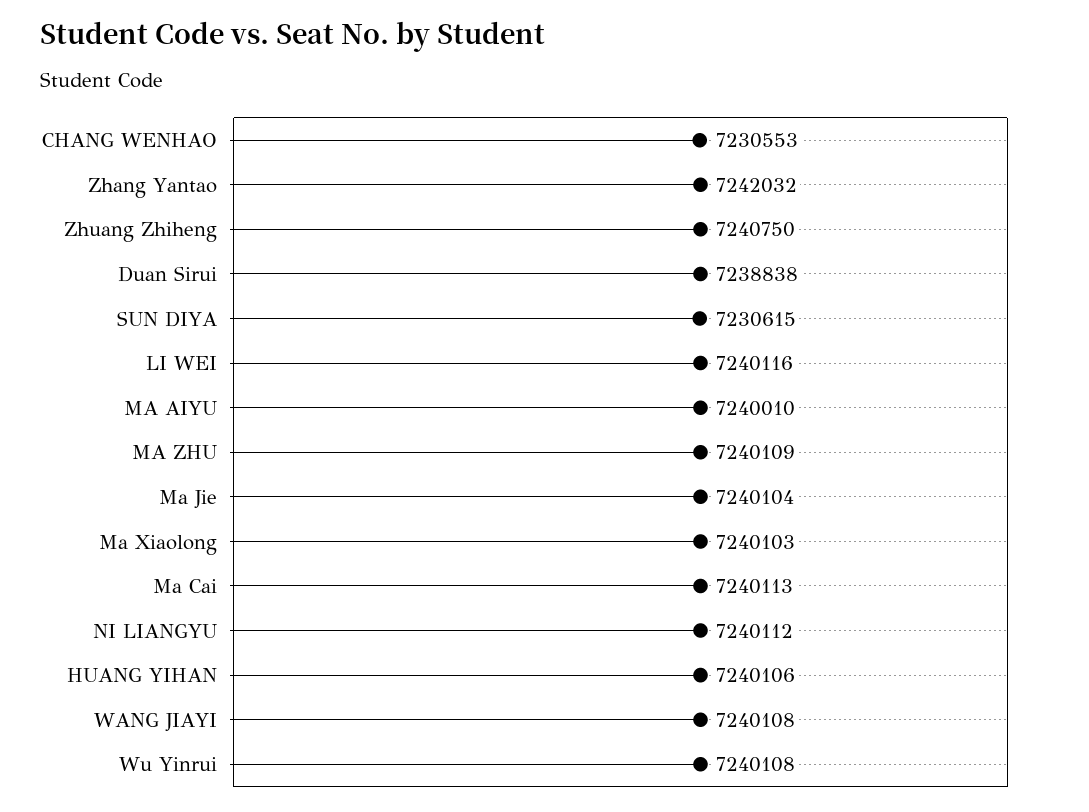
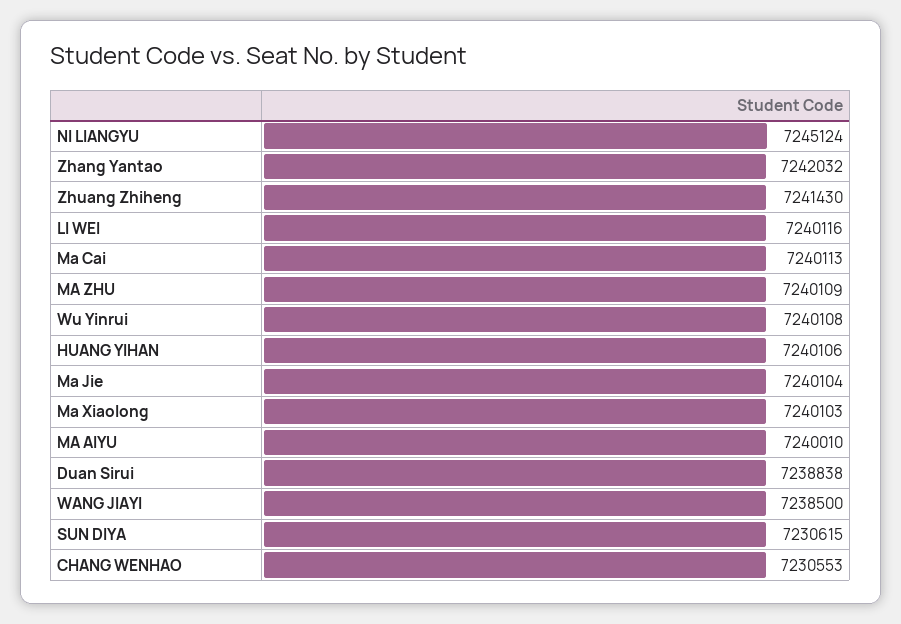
Zhuang Zhiheng: 7240750 -> 7241430
NI LIANGYU: 7240112 -> 7245124
WANG JIAYI: 7240108 -> 7238500

